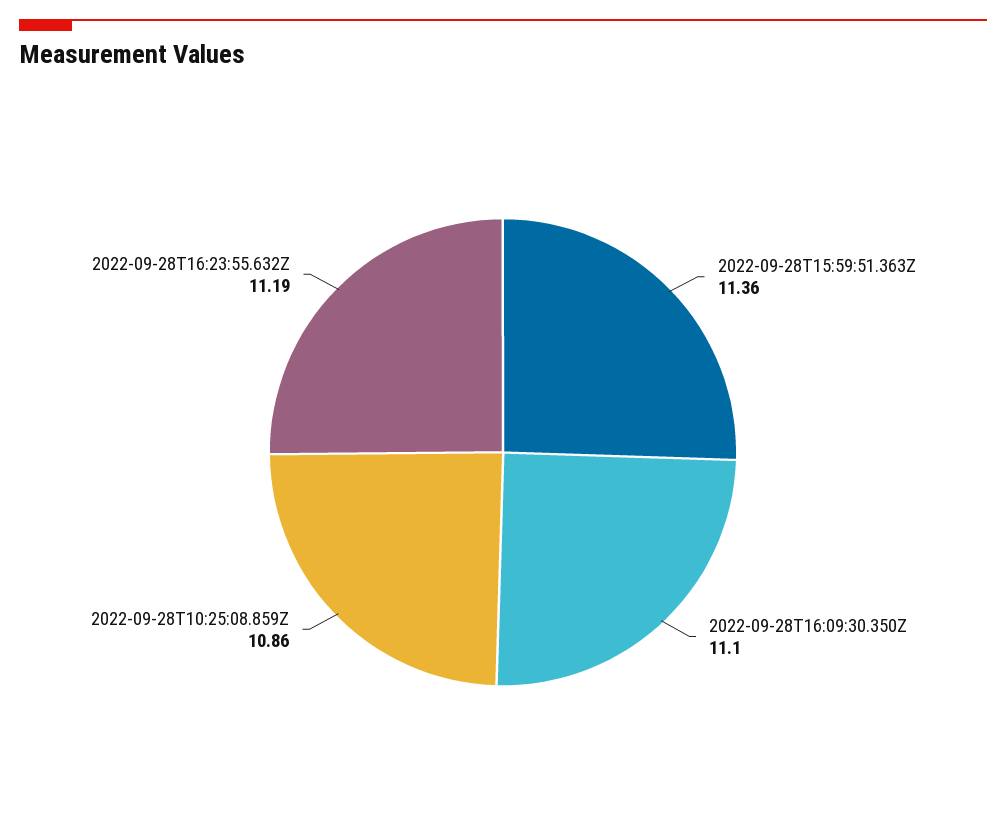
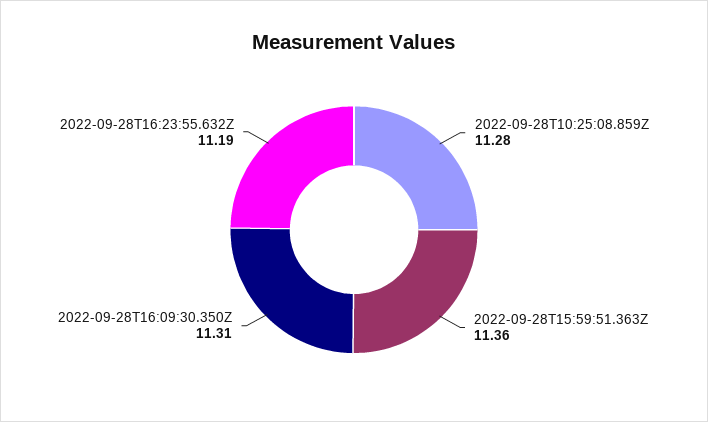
2022-09-28T16:09:30.350Z: 11.1 -> 11.31
2022-09-28T10:25:08.859Z: 10.86 -> 11.28

